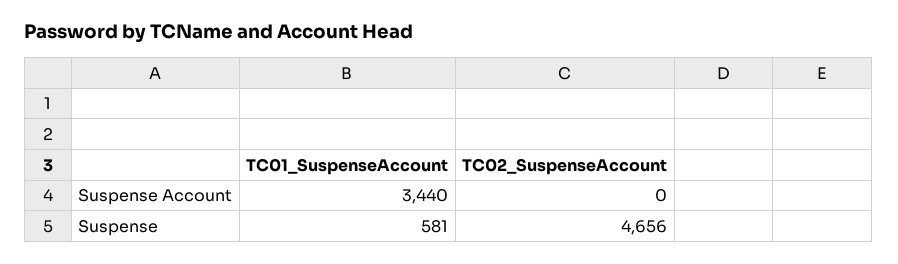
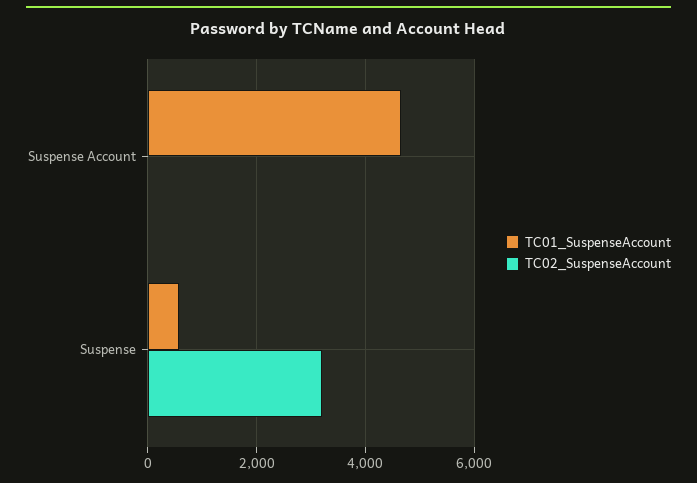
TC01_SuspenseAccount, Suspense Account: 3440 -> 4600
TC02_SuspenseAccount, Suspense: 4656 -> 3200

